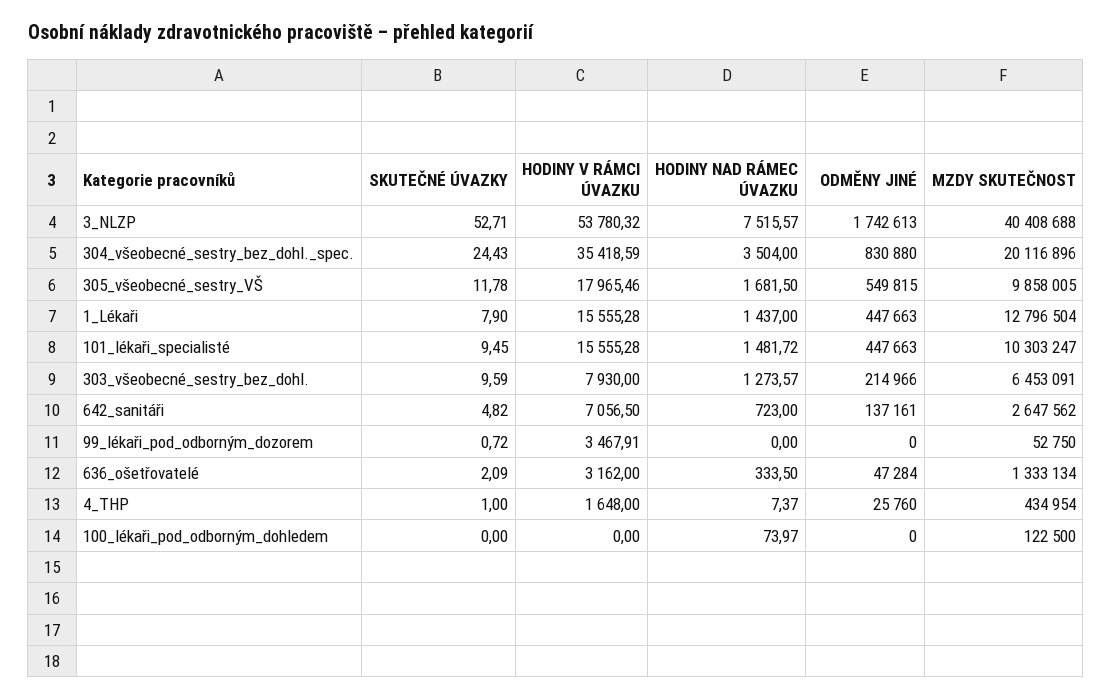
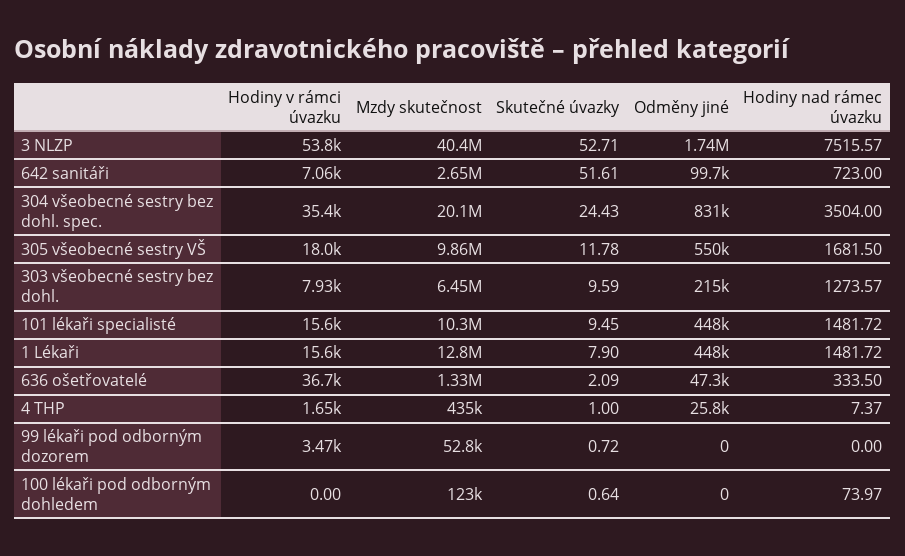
HODINY NAD RÁMEC ÚVAZKU, 1_Lékaři: 1437 -> 1481.72
SKUTEČNÉ ÚVAZKY, 642_sanitáři: 4.82 -> 51.61
ODMĚNY JINÉ, 642_sanitáři: 137161 -> 99700
HODINY V RÁMCI ÚVAZKU, 636_ošetřovatelé: 3162 -> 36700
SKUTEČNÉ ÚVAZKY, 100_lékaři_pod_odborným_dohledem: 0 -> 0.64

